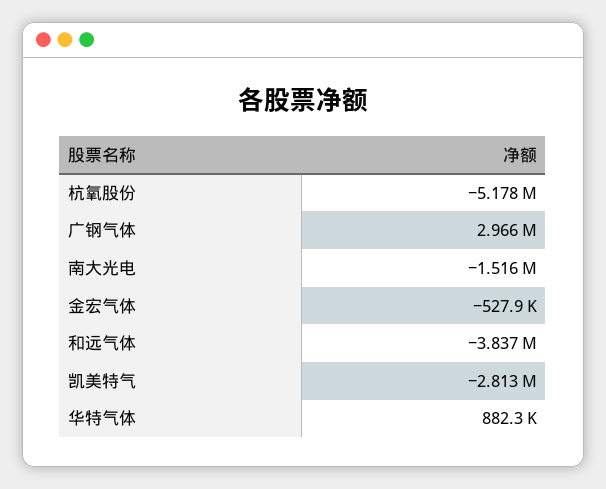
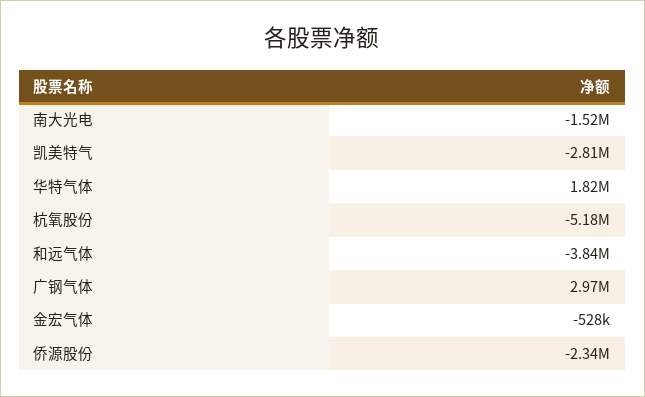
华特气体: 882300 -> 1820000
侨源股份: none -> -2340000

